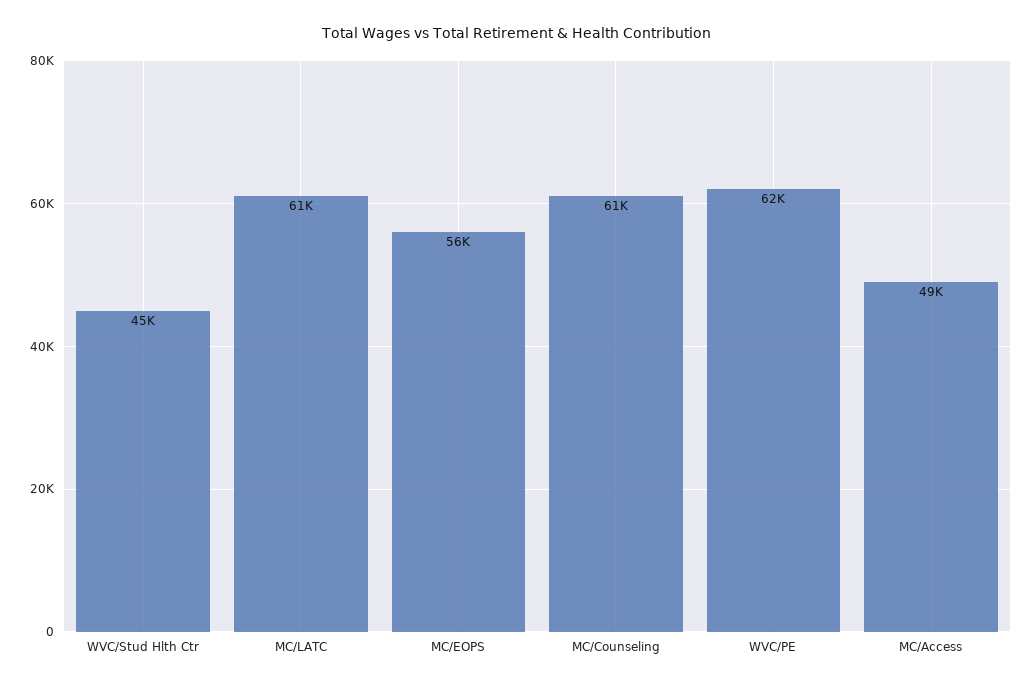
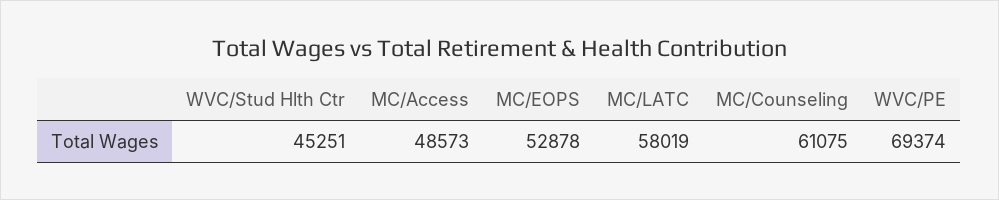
MC/LATC: 61000 -> 58019
MC/EOPS: 56000 -> 52878
WVC/PE: 62000 -> 69374

